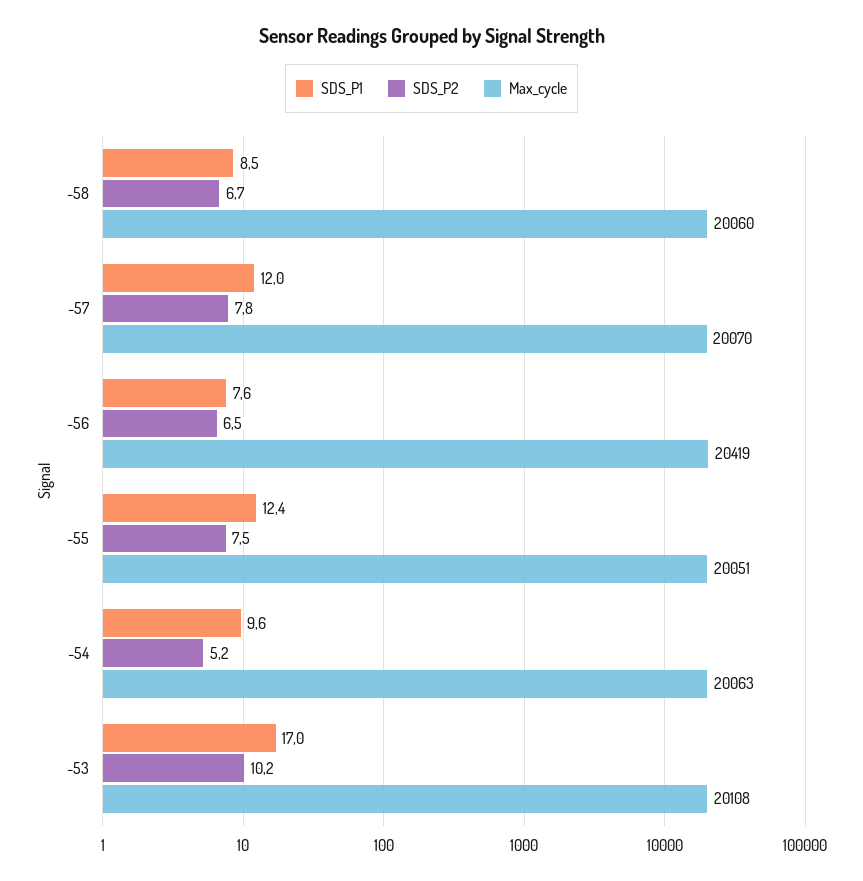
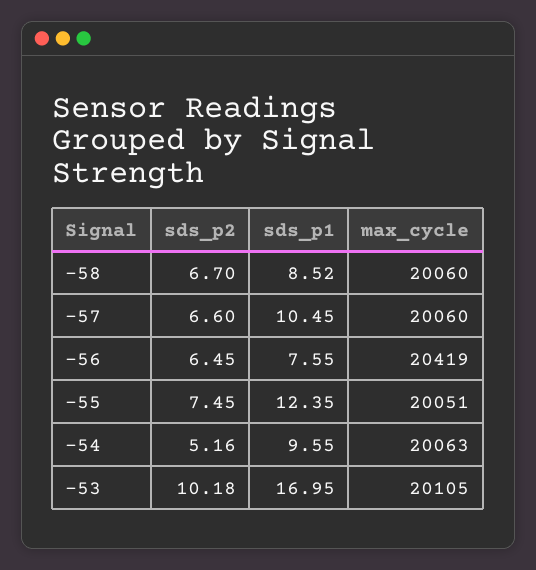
SDS_P1, -57: 12 -> 10.45
SDS_P2, -57: 7.8 -> 6.6
Max_cycle, -57: 20070 -> 20060
Max_cycle, -53: 20108 -> 20105

